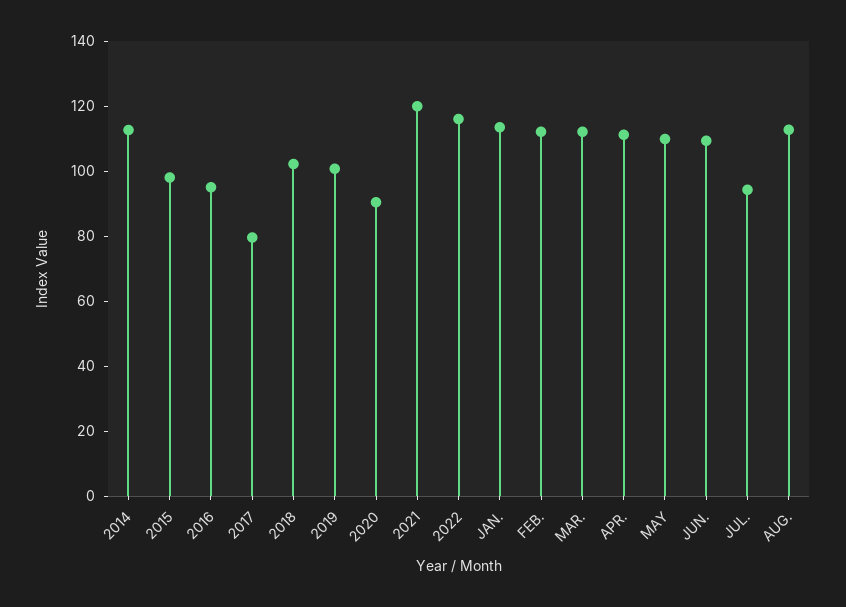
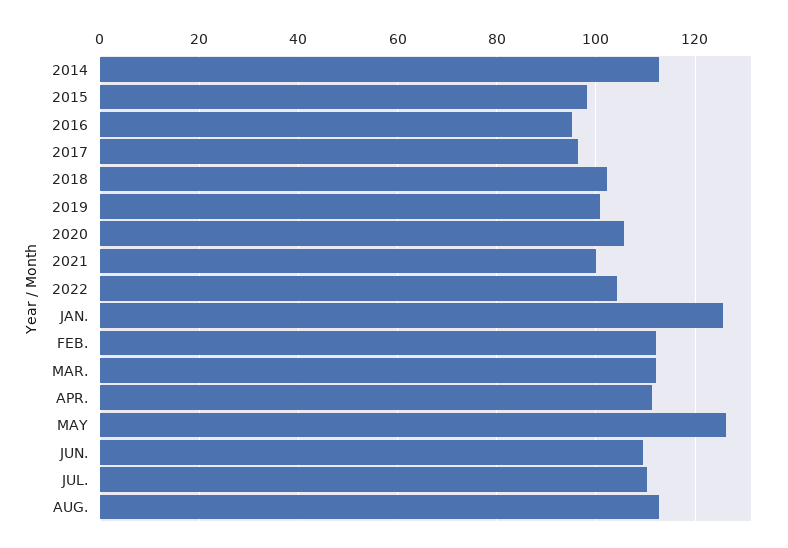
2017: 80 -> 96
2020: 90 -> 106
2021: 120 -> 100
2022: 115 -> 104
JAN.: 115 -> 126
MAY: 110 -> 126
JUL.: 95 -> 110

